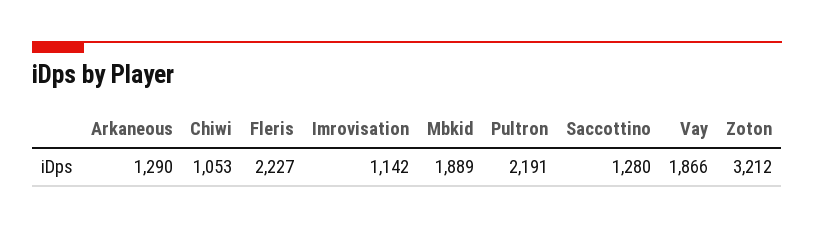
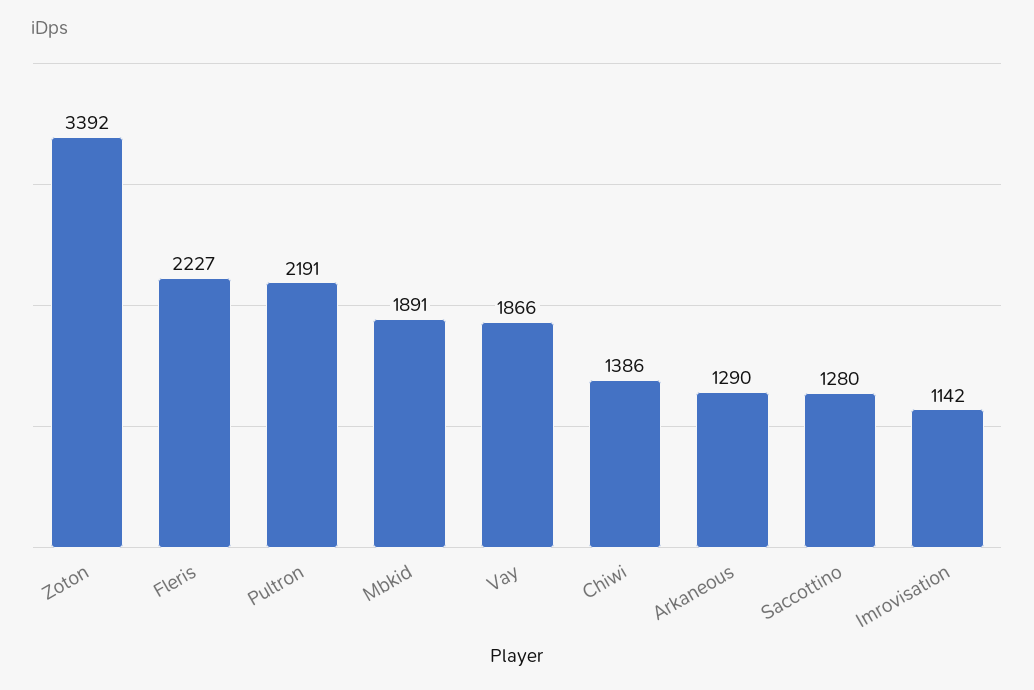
Chiwi: 1053 -> 1386
Mbkid: 1889 -> 1891
Zoton: 3212 -> 3392

